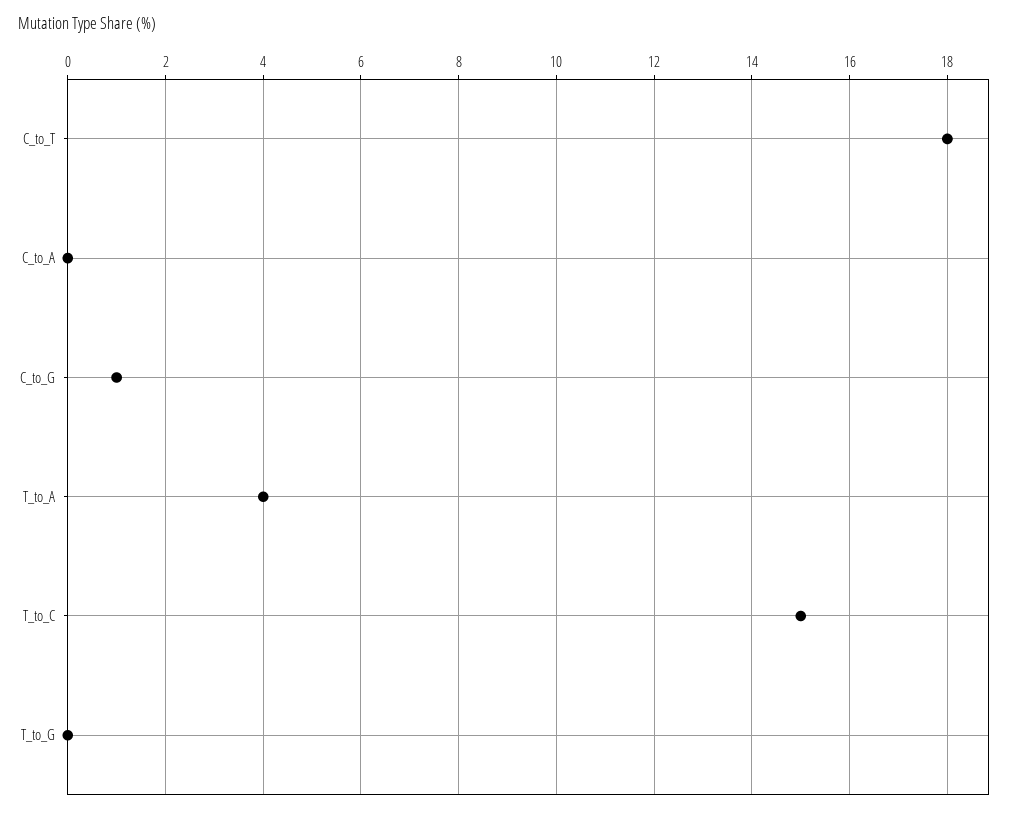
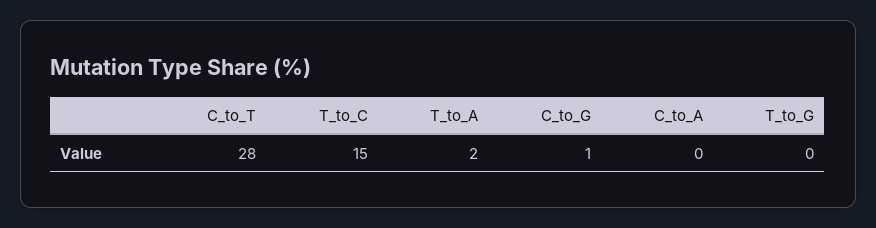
C_to_T: 18 -> 28
T_to_A: 4 -> 2

